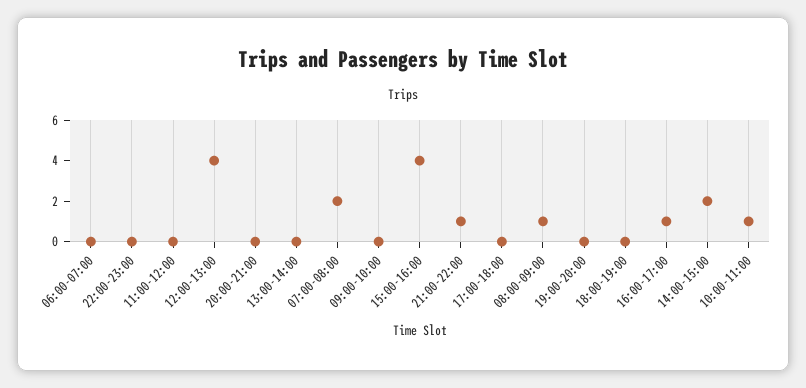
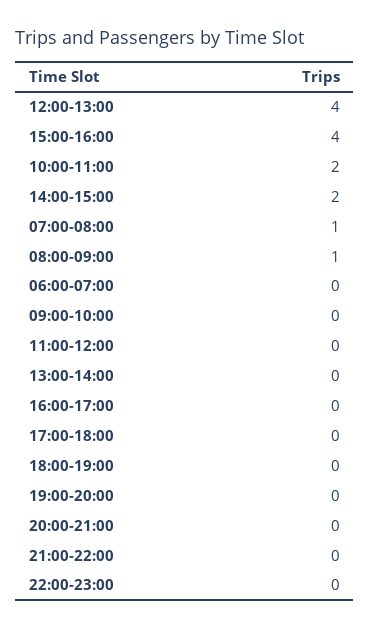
07:00-08:00: 2 -> 1
21:00-22:00: 1 -> 0
16:00-17:00: 1 -> 0
10:00-11:00: 1 -> 2

